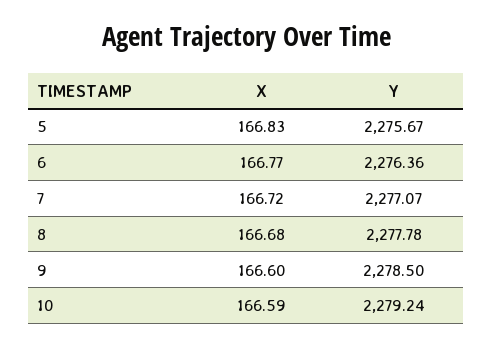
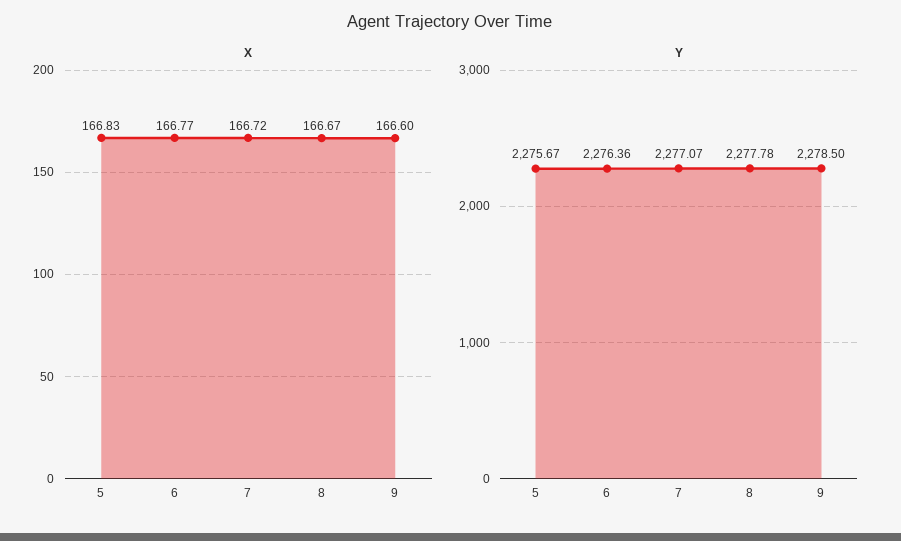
X, 8: 166.68 -> 166.67
X, 10: 166.59 -> none
Y, 10: 2279.24 -> none

